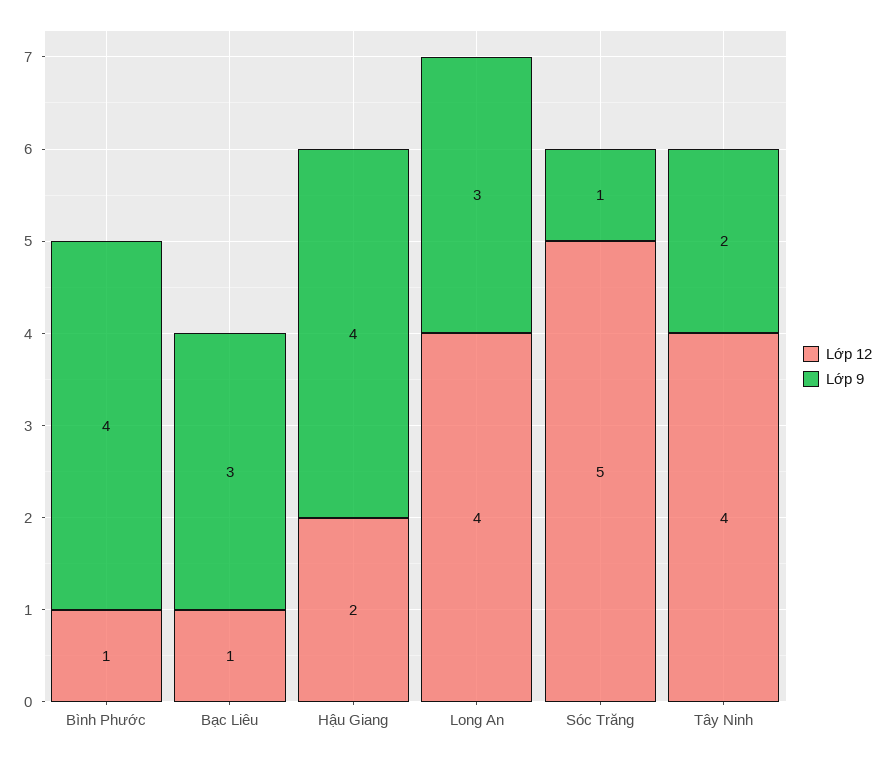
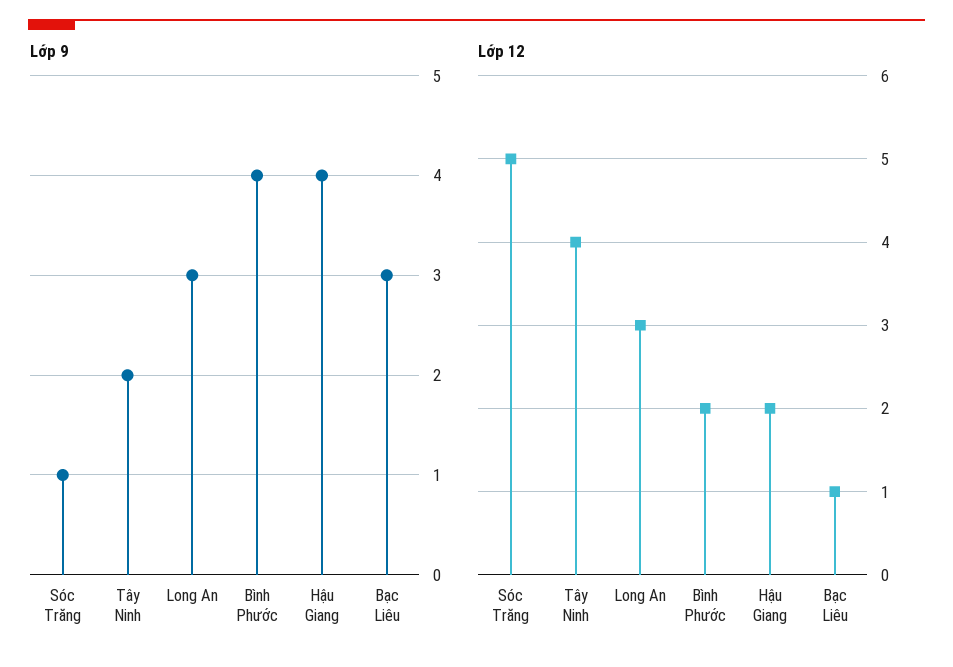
Lớp 12, Bình Phước: 1 -> 2
Lớp 12, Long An: 4 -> 3

